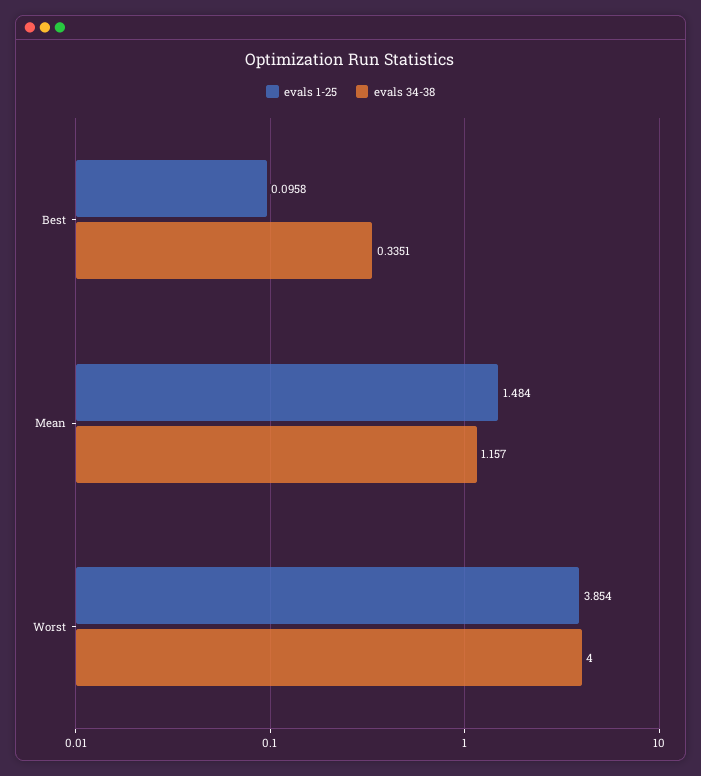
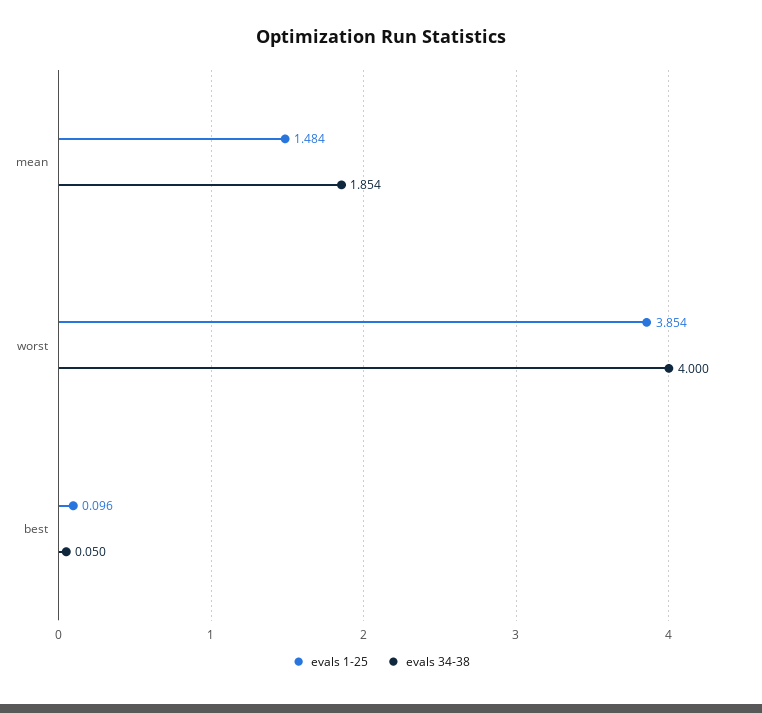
evals 34-38, Best: 0.3351 -> 0.05
evals 34-38, Mean: 1.157 -> 1.854

